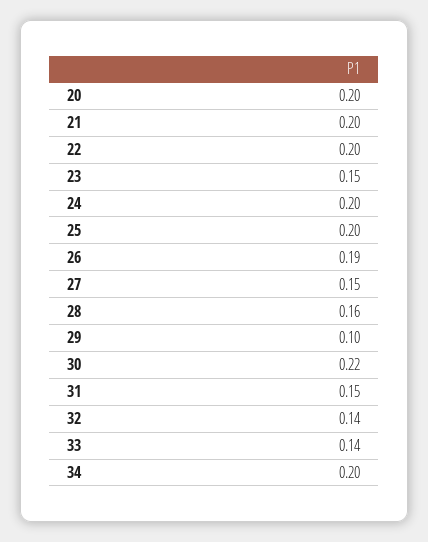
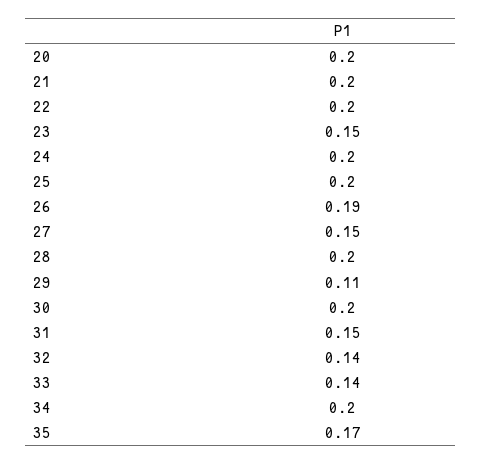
28: 0.16 -> 0.2
29: 0.1 -> 0.11
30: 0.22 -> 0.2
35: none -> 0.17

